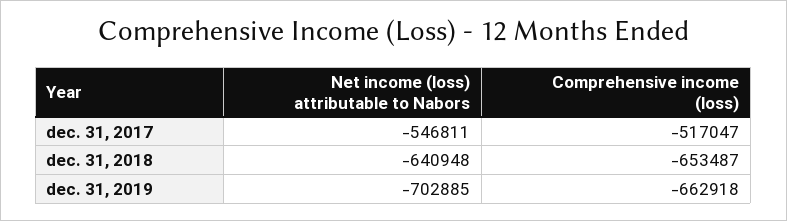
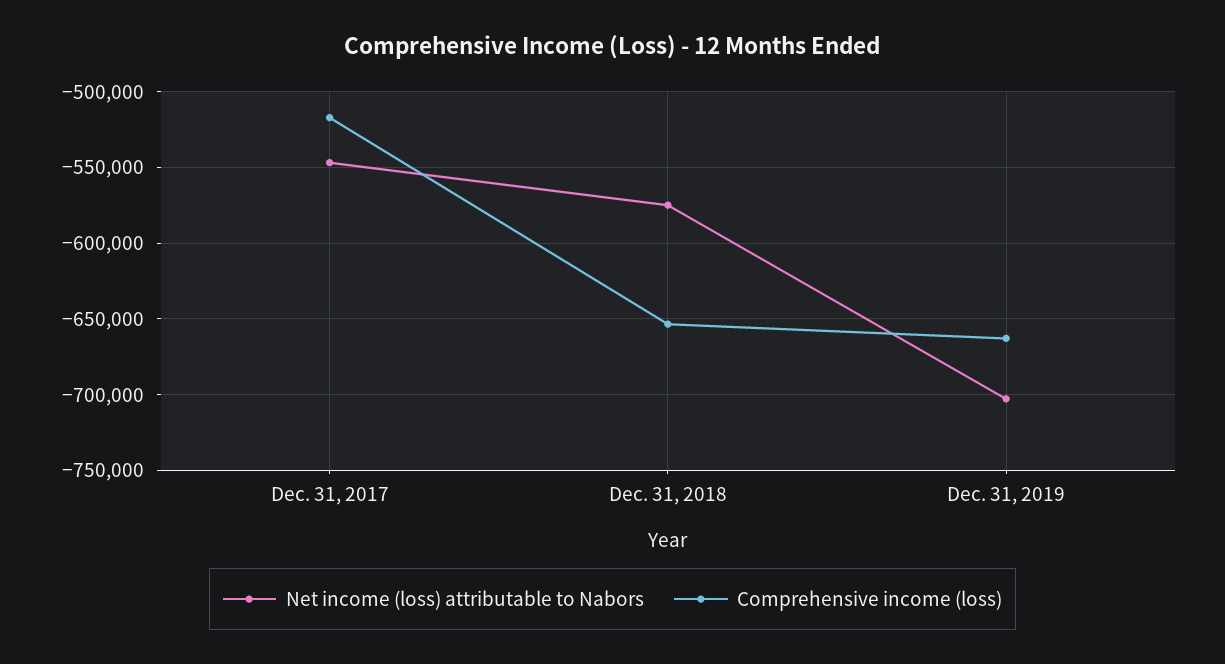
Net income (loss) attributable to Nabors, dec. 31, 2018: -640948 -> -575000

